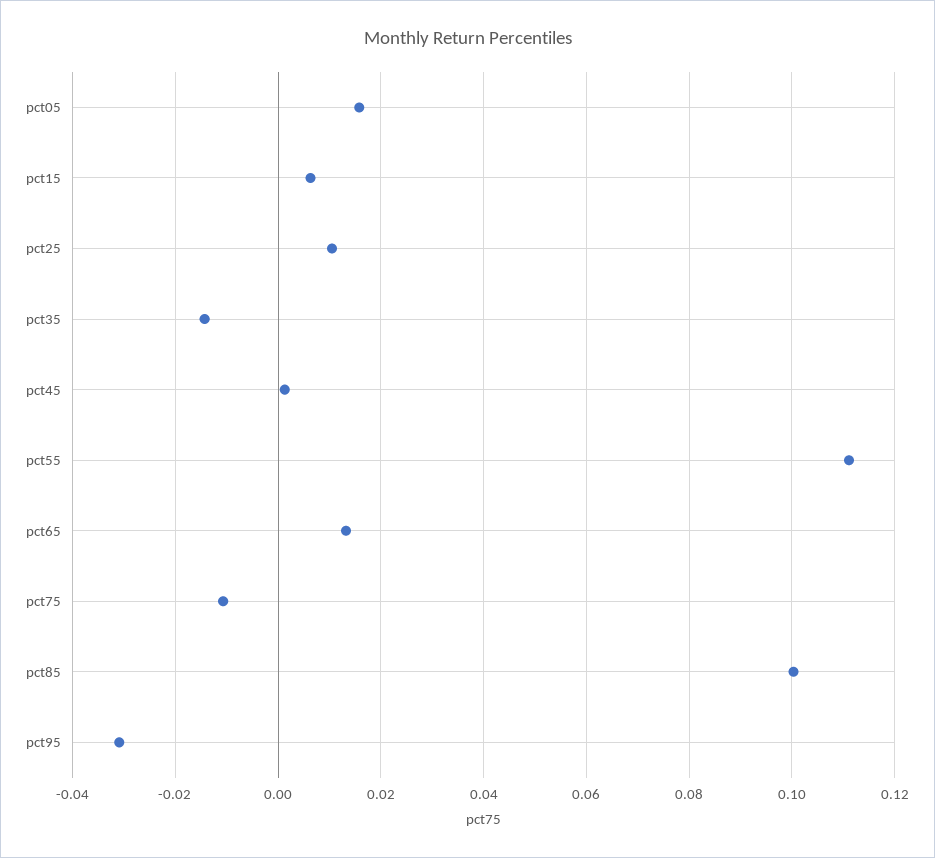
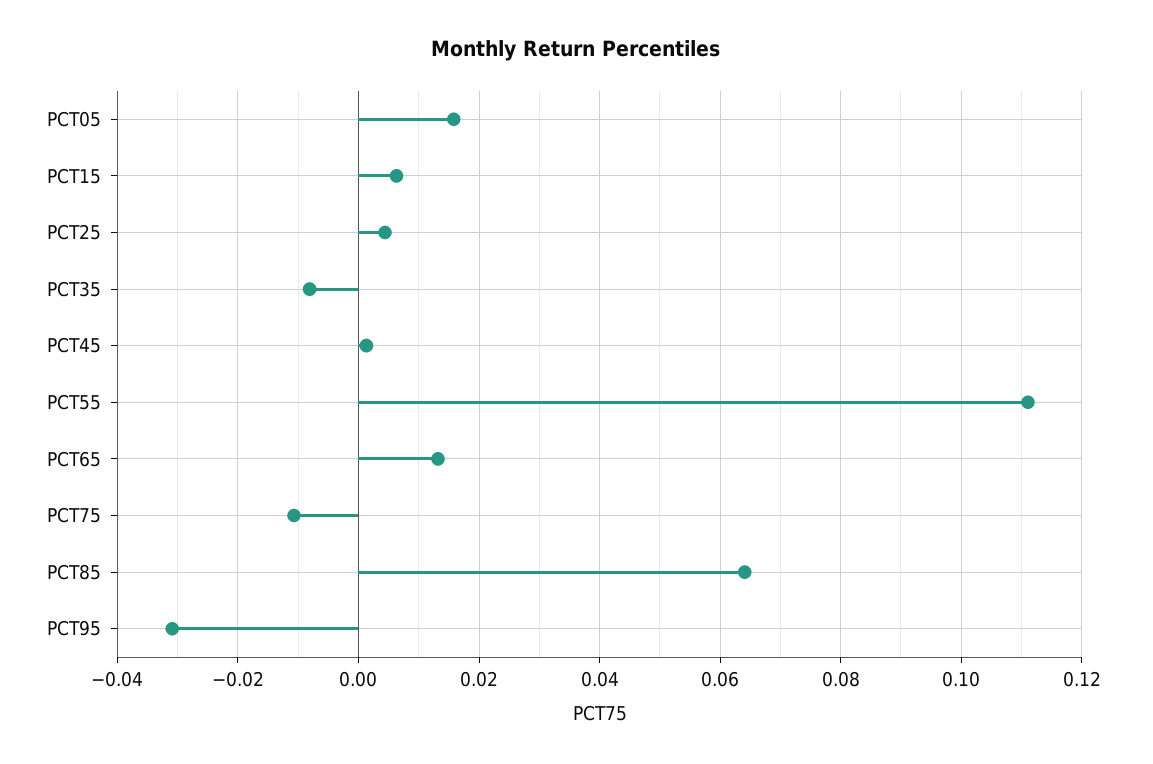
pct25: 0.01 -> 0.004
pct35: -0.014 -> -0.008
pct85: 0.1 -> 0.064

